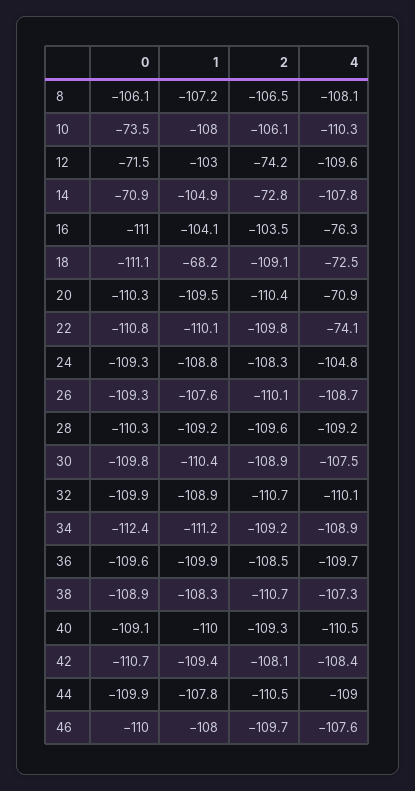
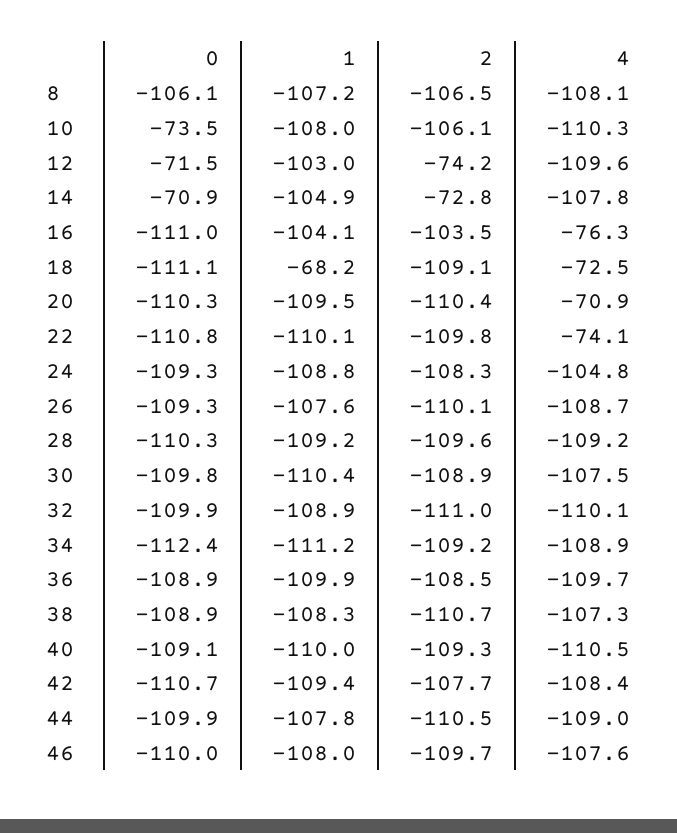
2, 32: -110.7 -> -111
0, 36: -109.6 -> -108.9
2, 42: -108.1 -> -107.7

